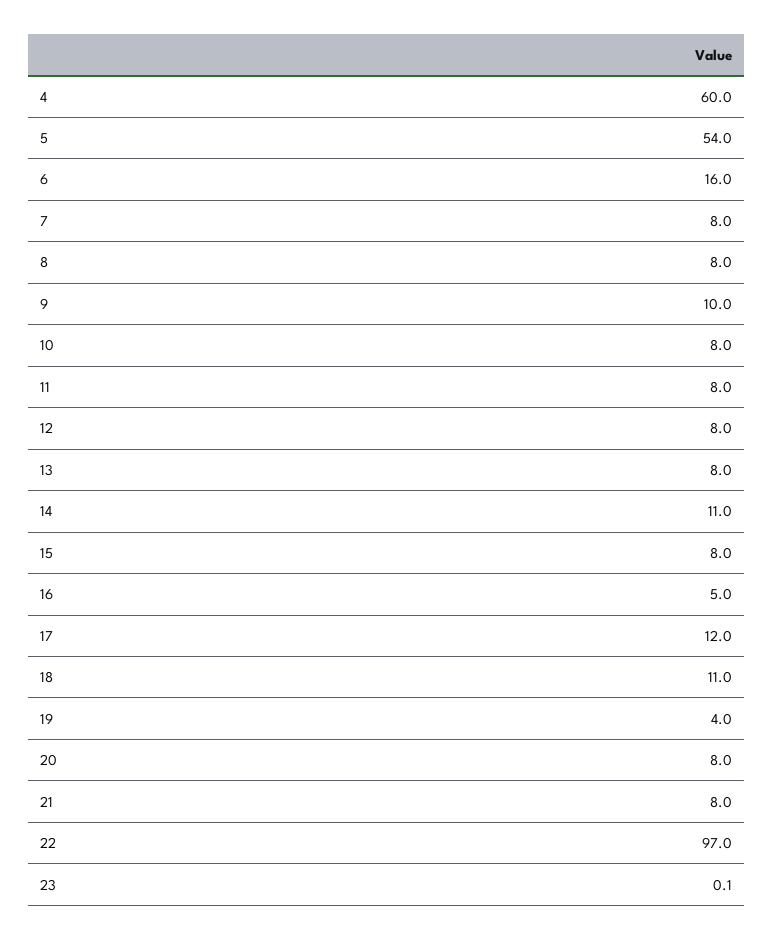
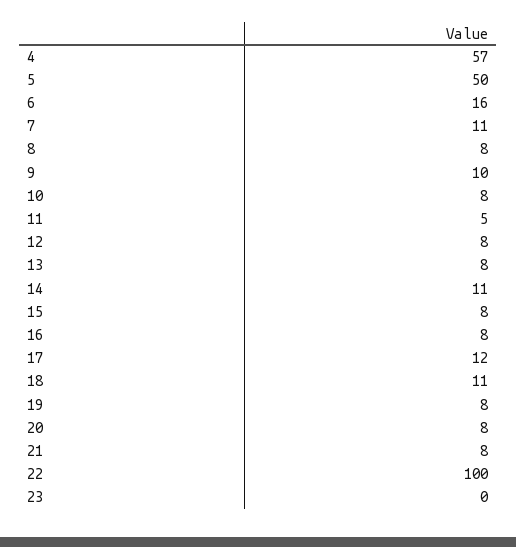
4: 60 -> 57
5: 54 -> 50
7: 8 -> 11
11: 8 -> 5
16: 5 -> 8
19: 4 -> 8
22: 97 -> 100

